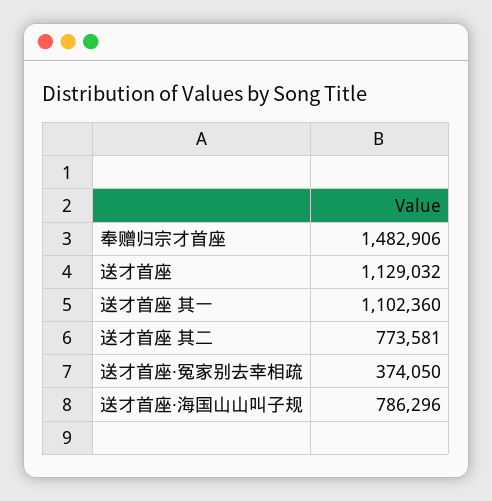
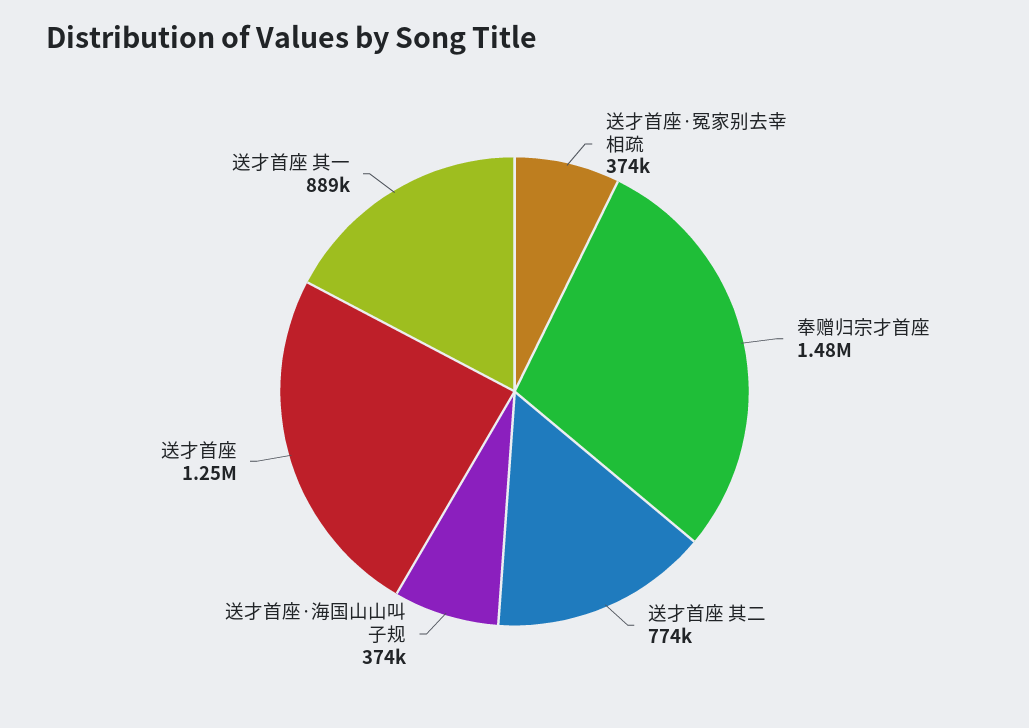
送才首座: 1129032 -> 1250000
送才首座 其一: 1102360 -> 889000
送才首座·海国山山叫子规: 786296 -> 374000

